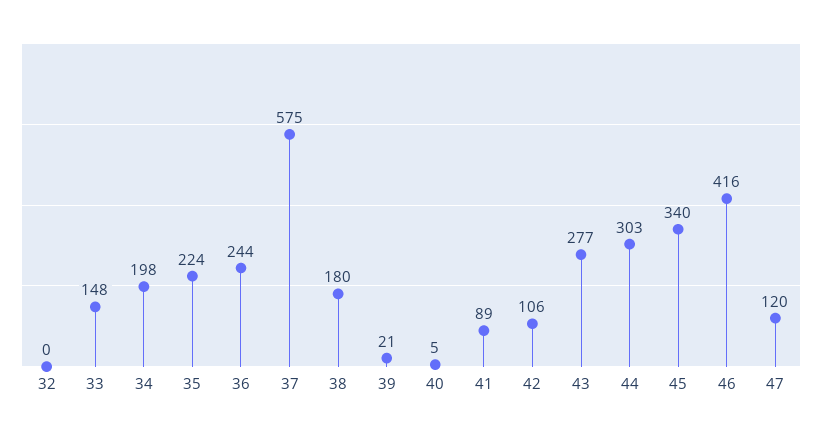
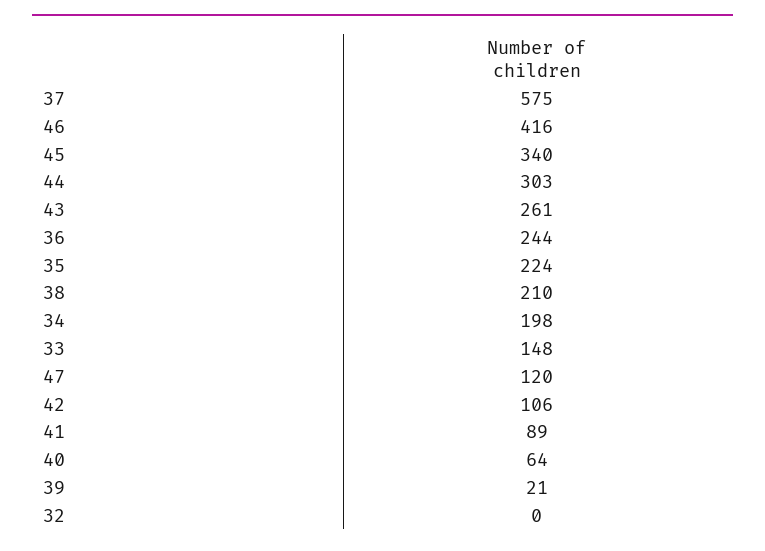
38: 180 -> 210
40: 5 -> 64
43: 277 -> 261

